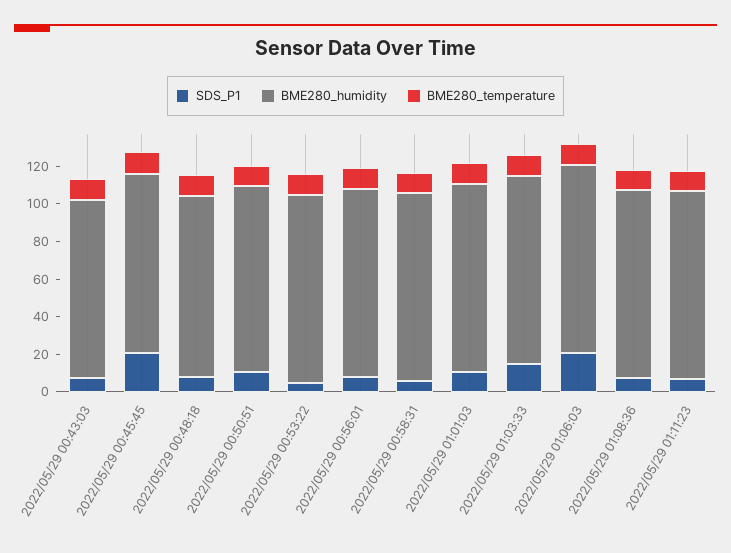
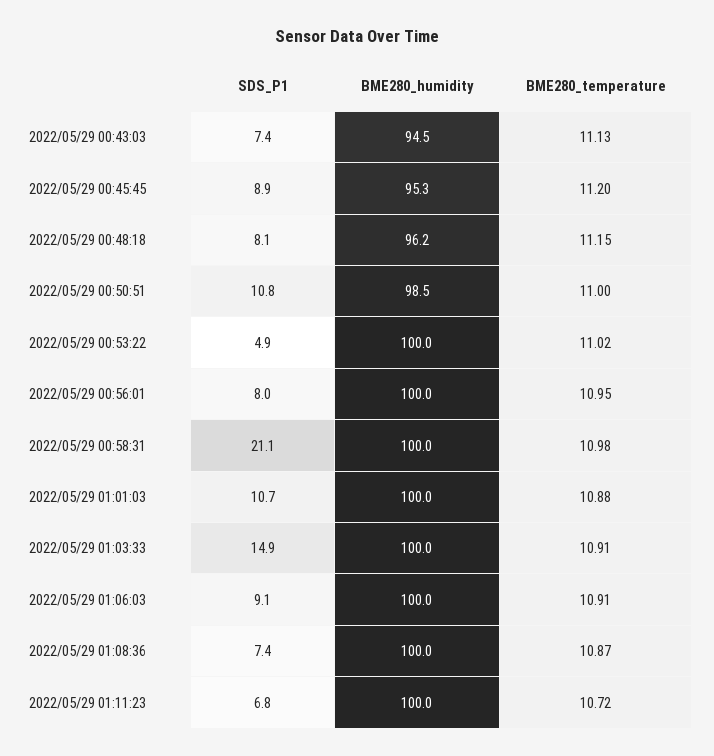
SDS_P1, 2022/05/29 00:45:45: 20 -> 8.9
SDS_P1, 2022/05/29 00:58:31: 5 -> 21.1
SDS_P1, 2022/05/29 01:06:03: 20 -> 9.1

